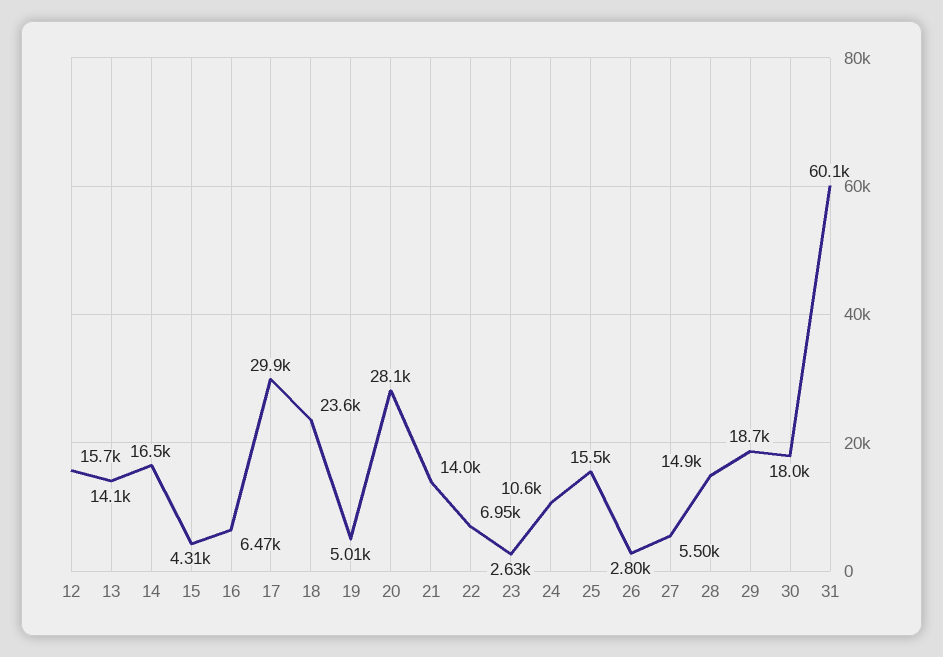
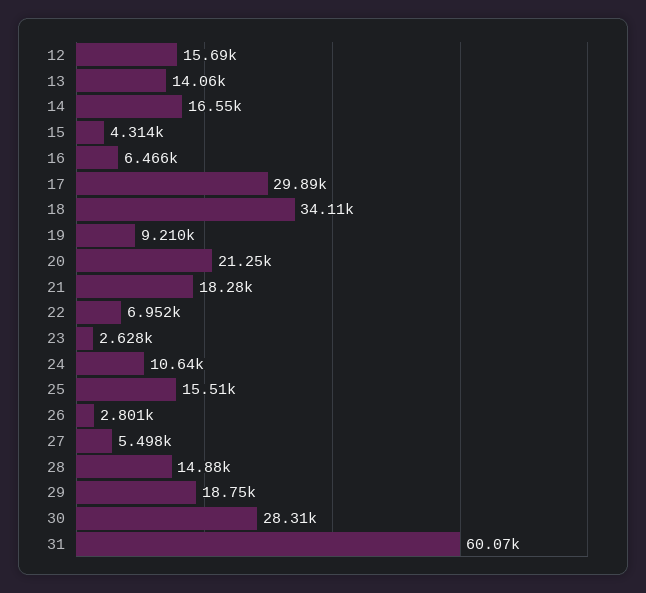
18: 23600 -> 34110
19: 5010 -> 9210
20: 28100 -> 21250
21: 14000 -> 18280
30: 18000 -> 28310

